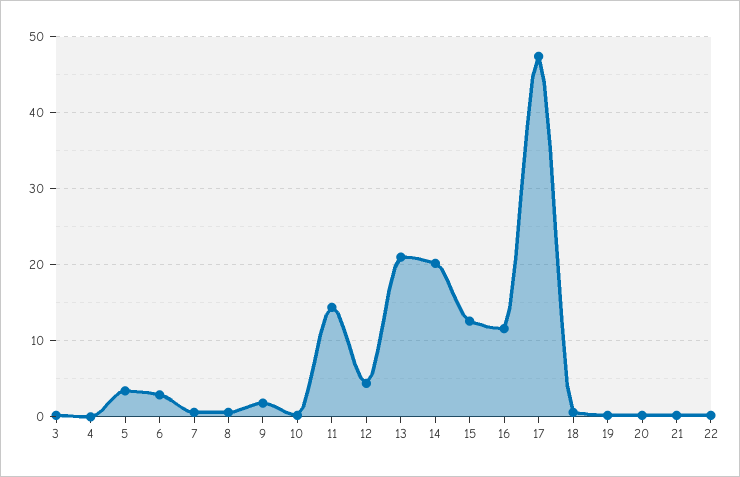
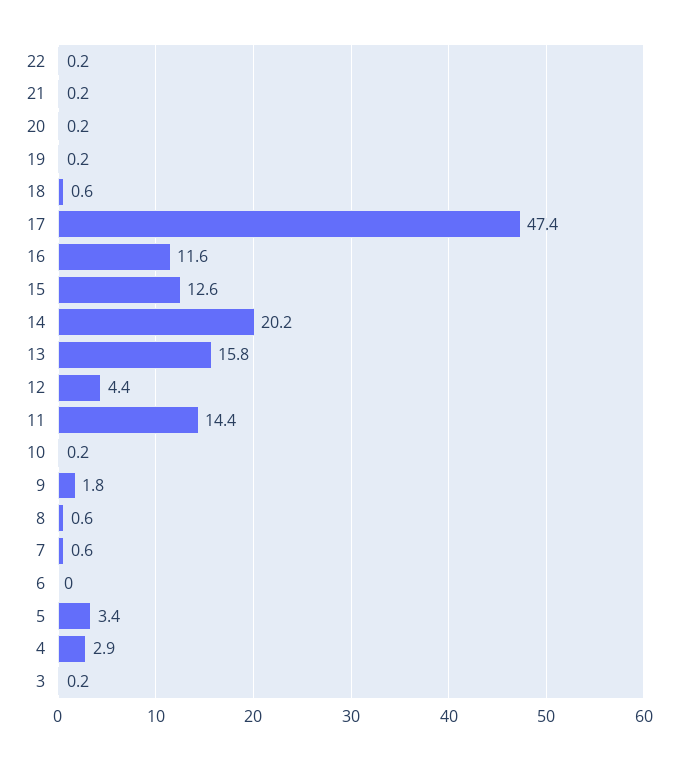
4: 0 -> 2.9
6: 3 -> 0
13: 21 -> 15.8

